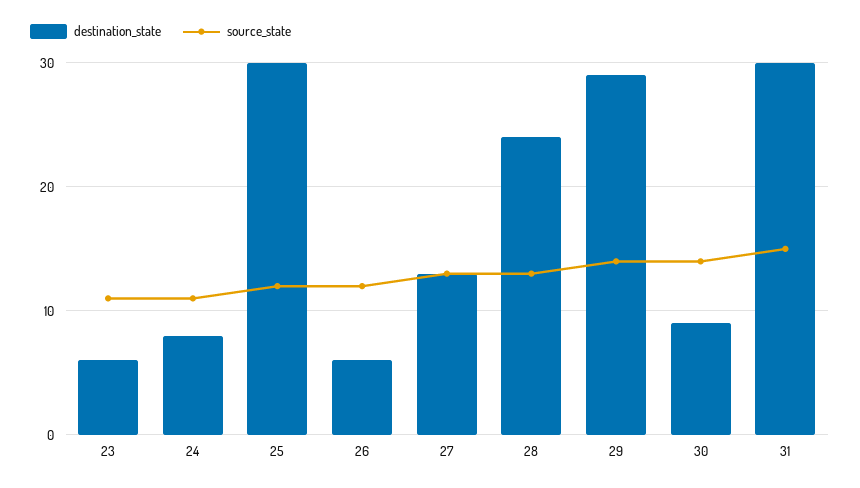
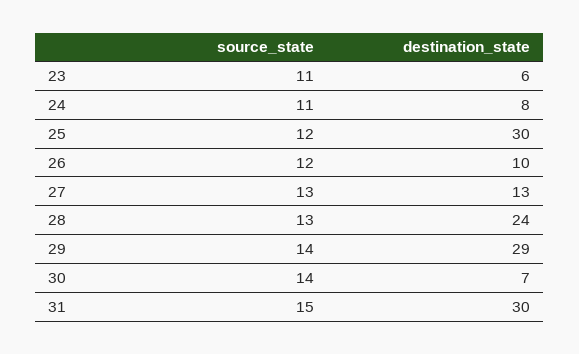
destination_state, 26: 6 -> 10
destination_state, 30: 9 -> 7

